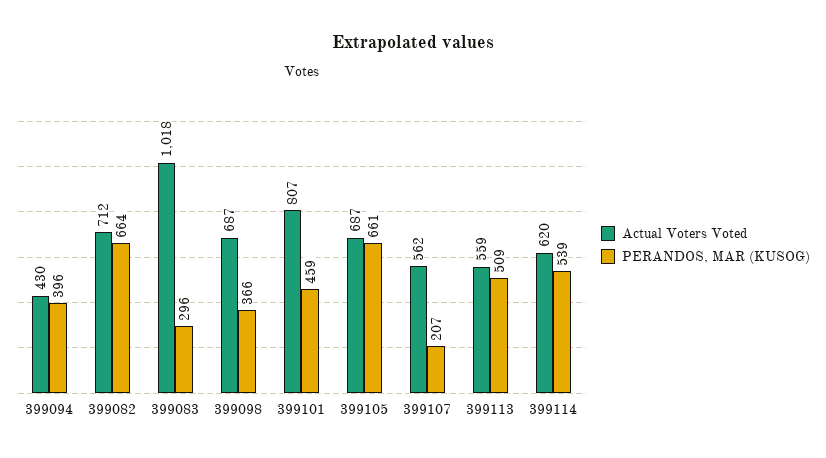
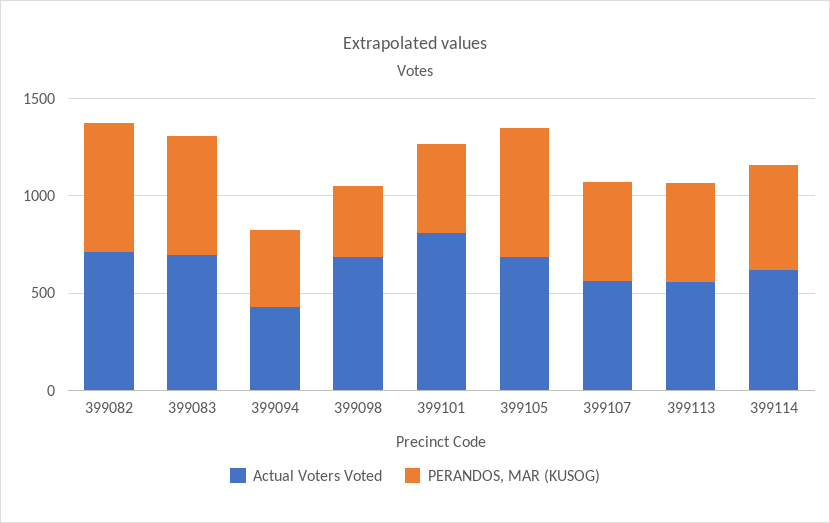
Actual Voters Voted, 399083: 1018 -> 700
PERANDOS, MAR (KUSOG), 399083: 296 -> 600
PERANDOS, MAR (KUSOG), 399107: 207 -> 500

